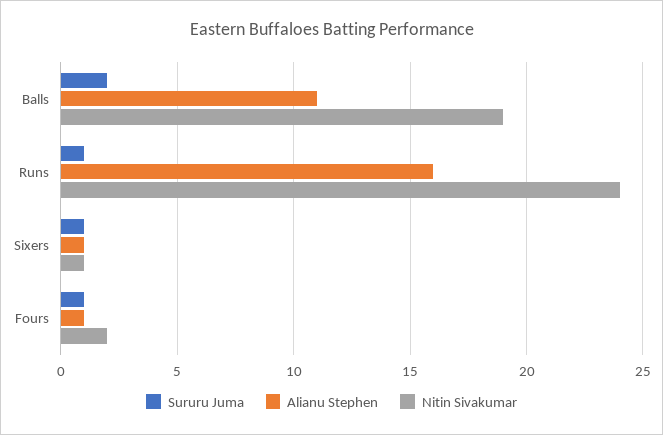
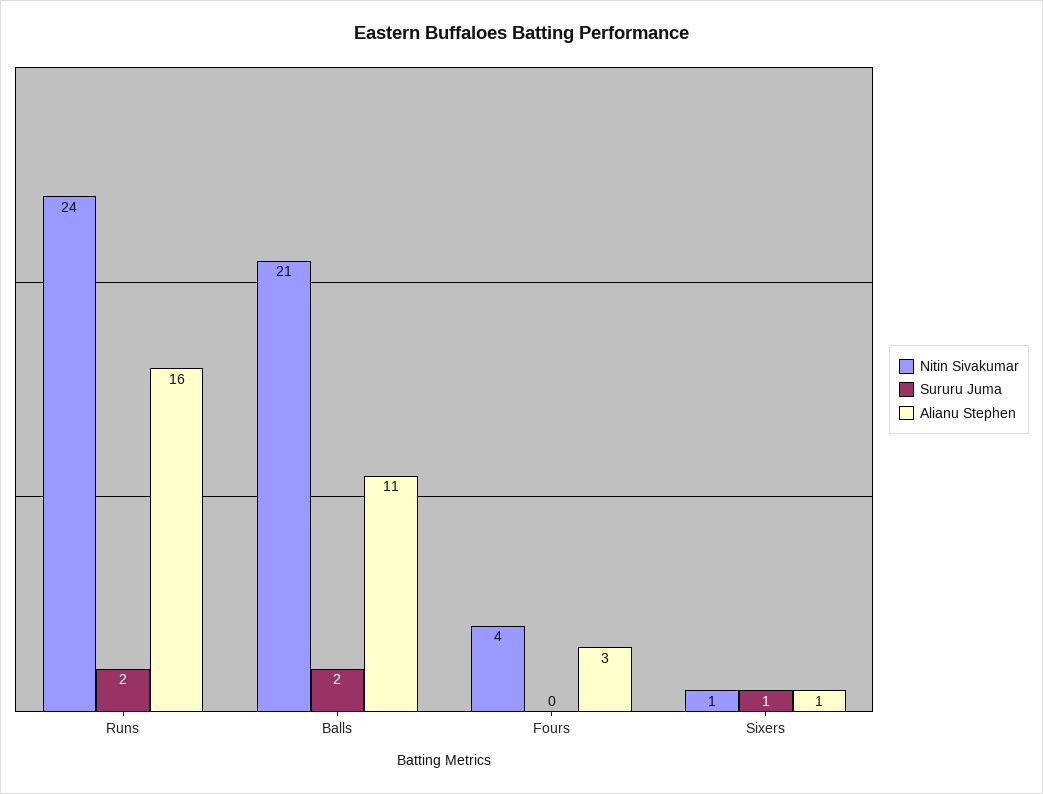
Nitin Sivakumar, Balls: 19 -> 21
Sururu Juma, Runs: 1 -> 2
Sururu Juma, Fours: 1 -> 0
Alianu Stephen, Fours: 1 -> 3
Nitin Sivakumar, Fours: 2 -> 4

